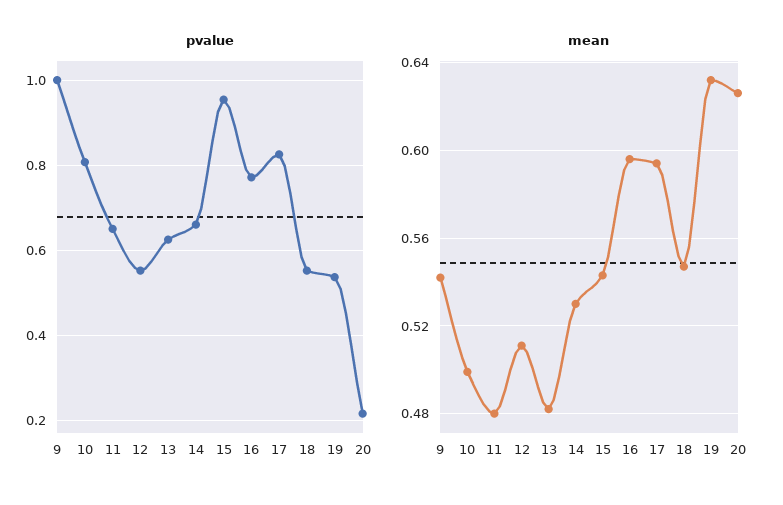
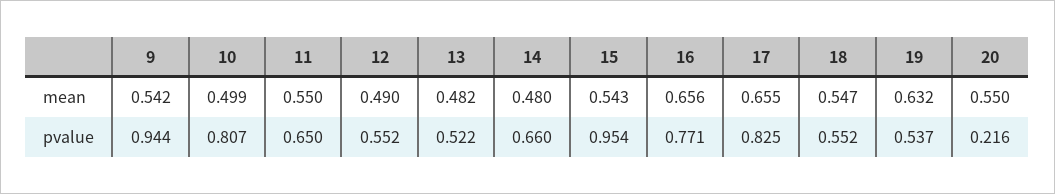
pvalue, 9: 1 -> 0.944
pvalue, 13: 0.62 -> 0.522
mean, 11: 0.48 -> 0.55
mean, 12: 0.51 -> 0.49
mean, 14: 0.53 -> 0.48
mean, 16: 0.595 -> 0.656
mean, 17: 0.595 -> 0.655
mean, 20: 0.625 -> 0.55

